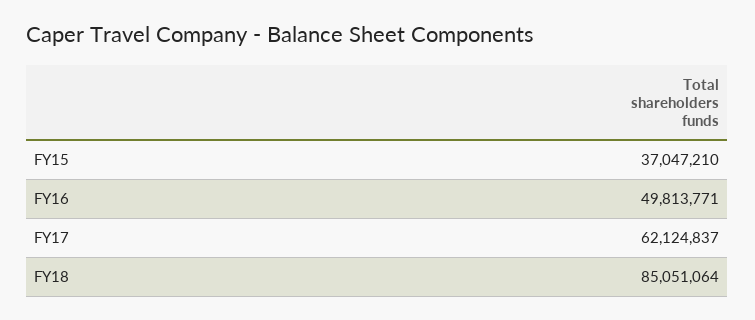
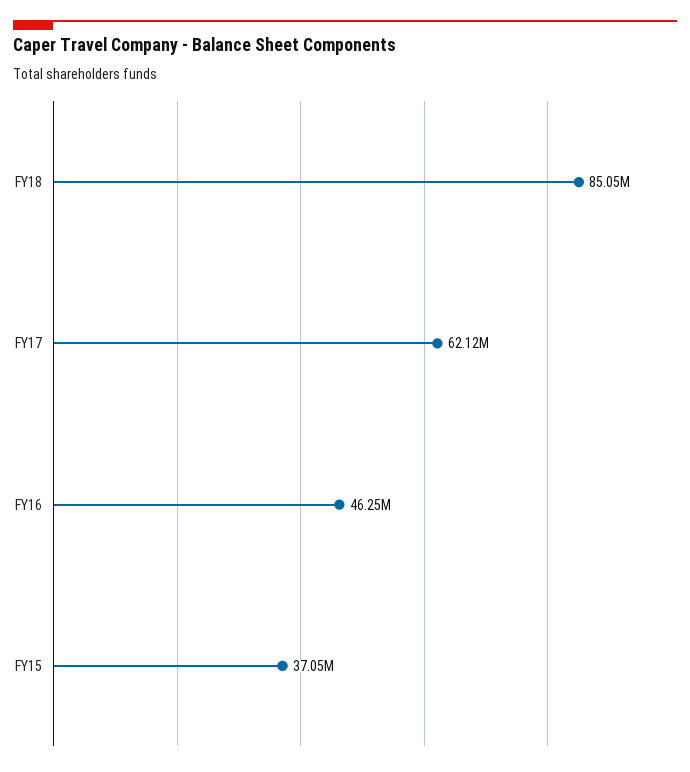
FY16: 49813771 -> 46250000

